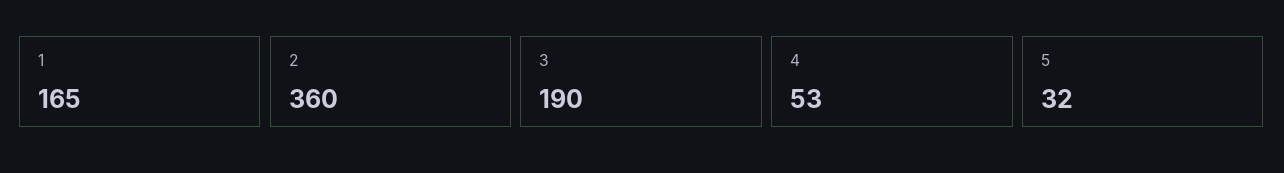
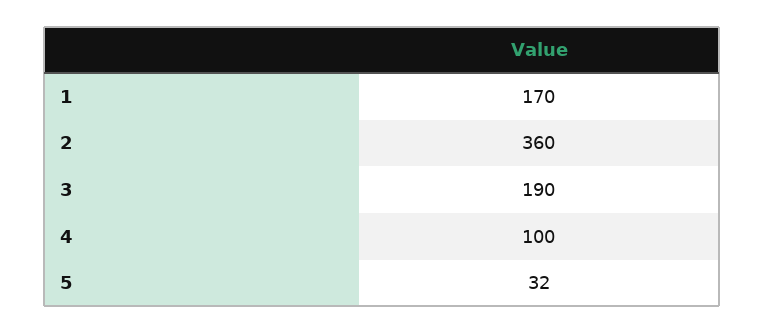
1: 165 -> 170
4: 53 -> 100

